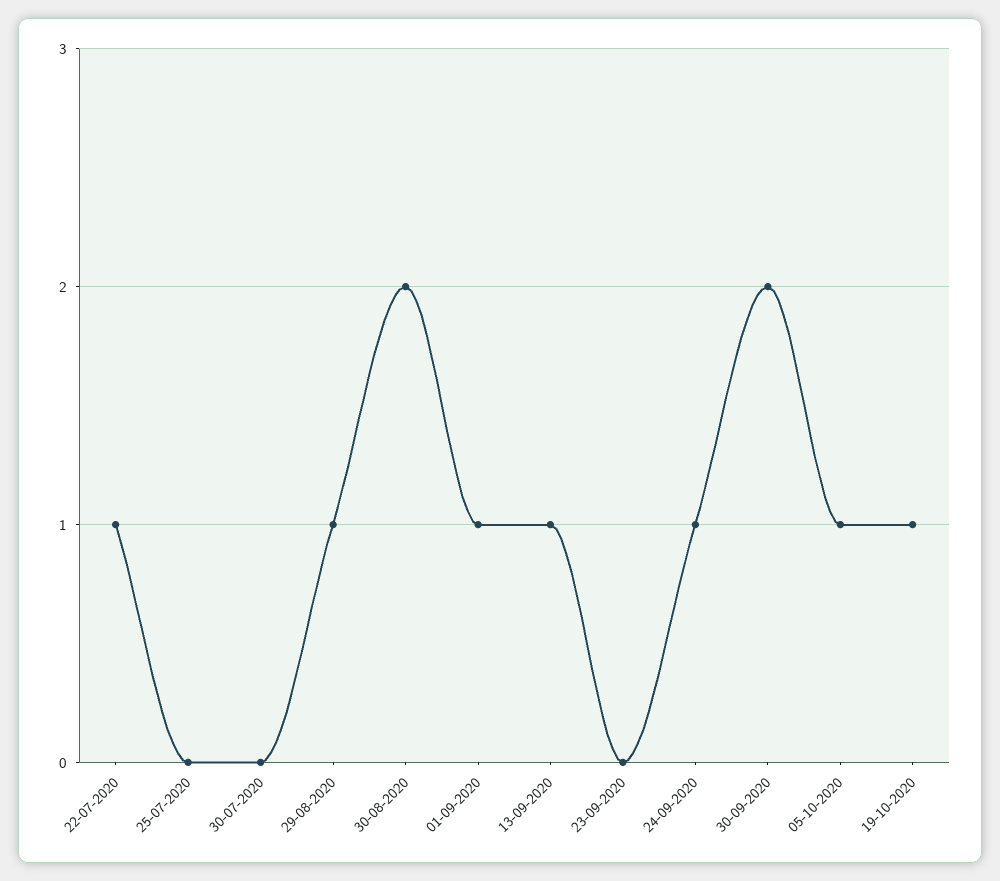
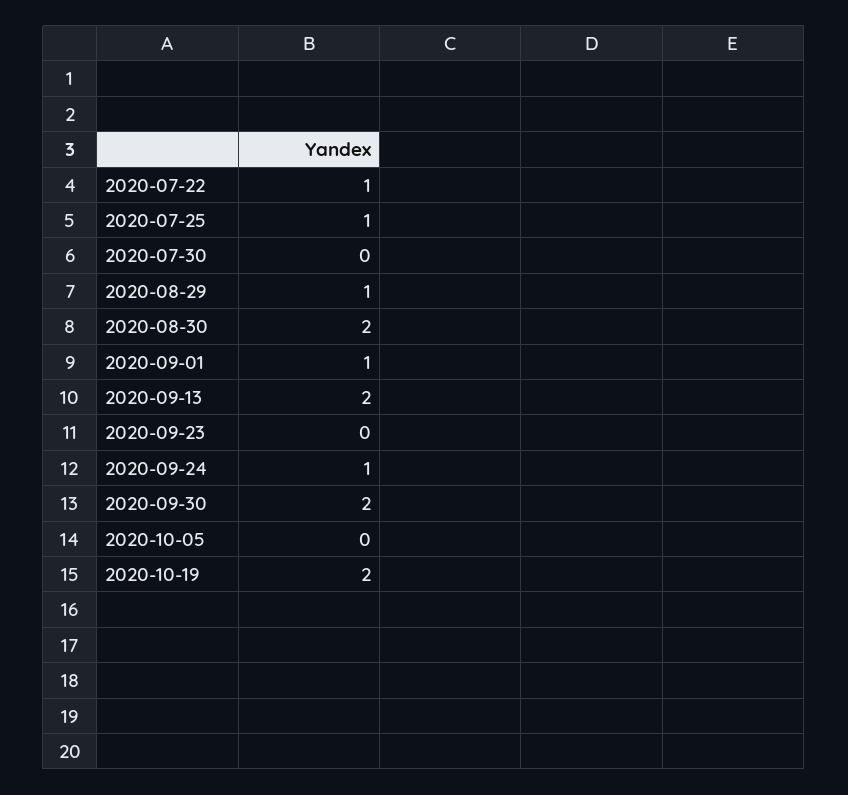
25-07-2020: 0 -> 1
13-09-2020: 1 -> 2
05-10-2020: 1 -> 0
19-10-2020: 1 -> 2

